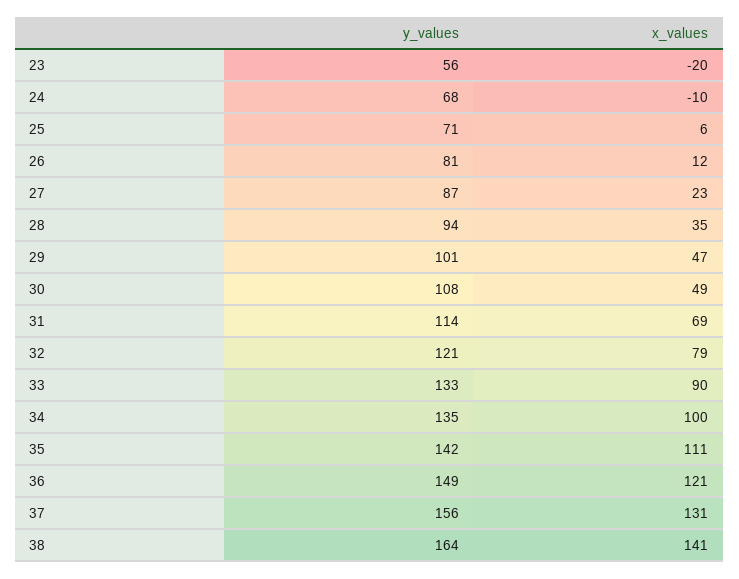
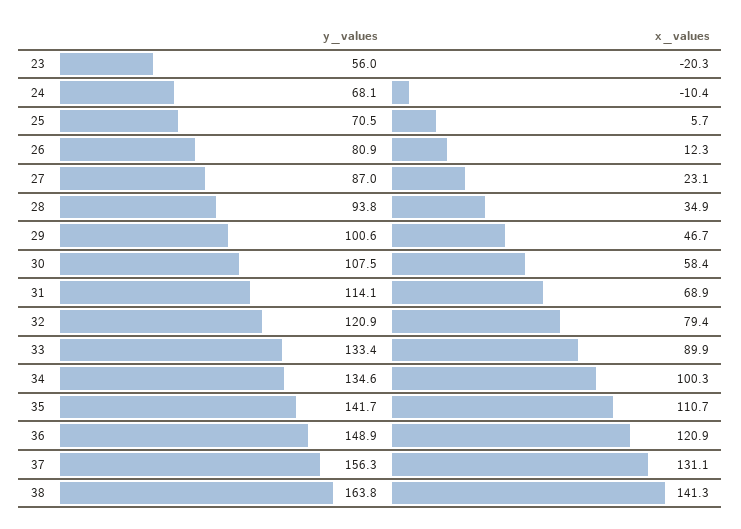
x_values, 30: 49 -> 58.4

